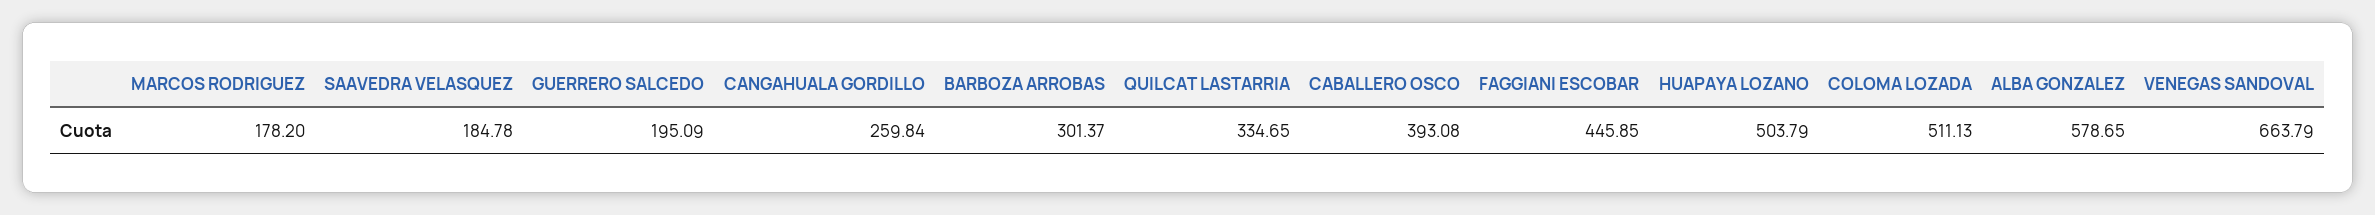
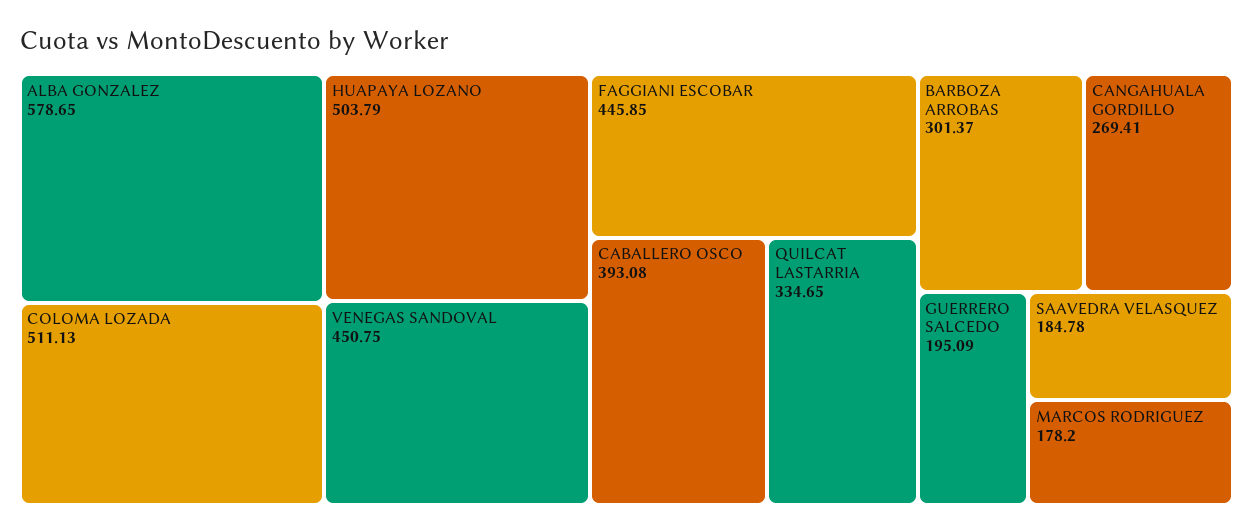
CANGAHUALA GORDILLO: 259.84 -> 269.41
VENEGAS SANDOVAL: 663.79 -> 450.75

